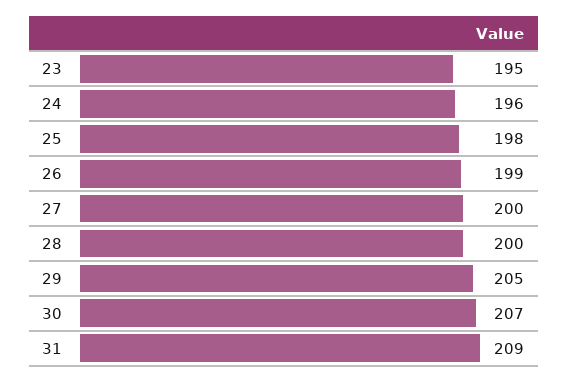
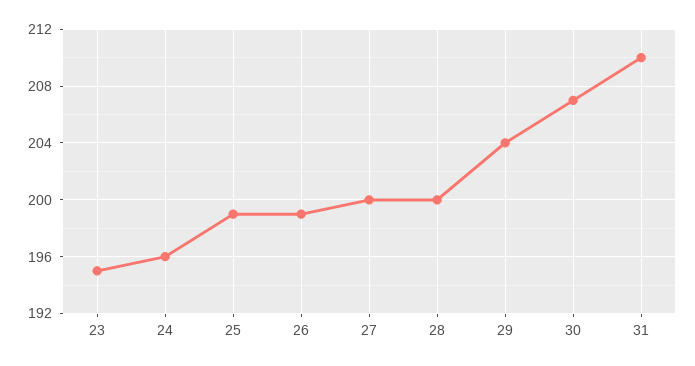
25: 198 -> 199
29: 205 -> 204
31: 209 -> 210

